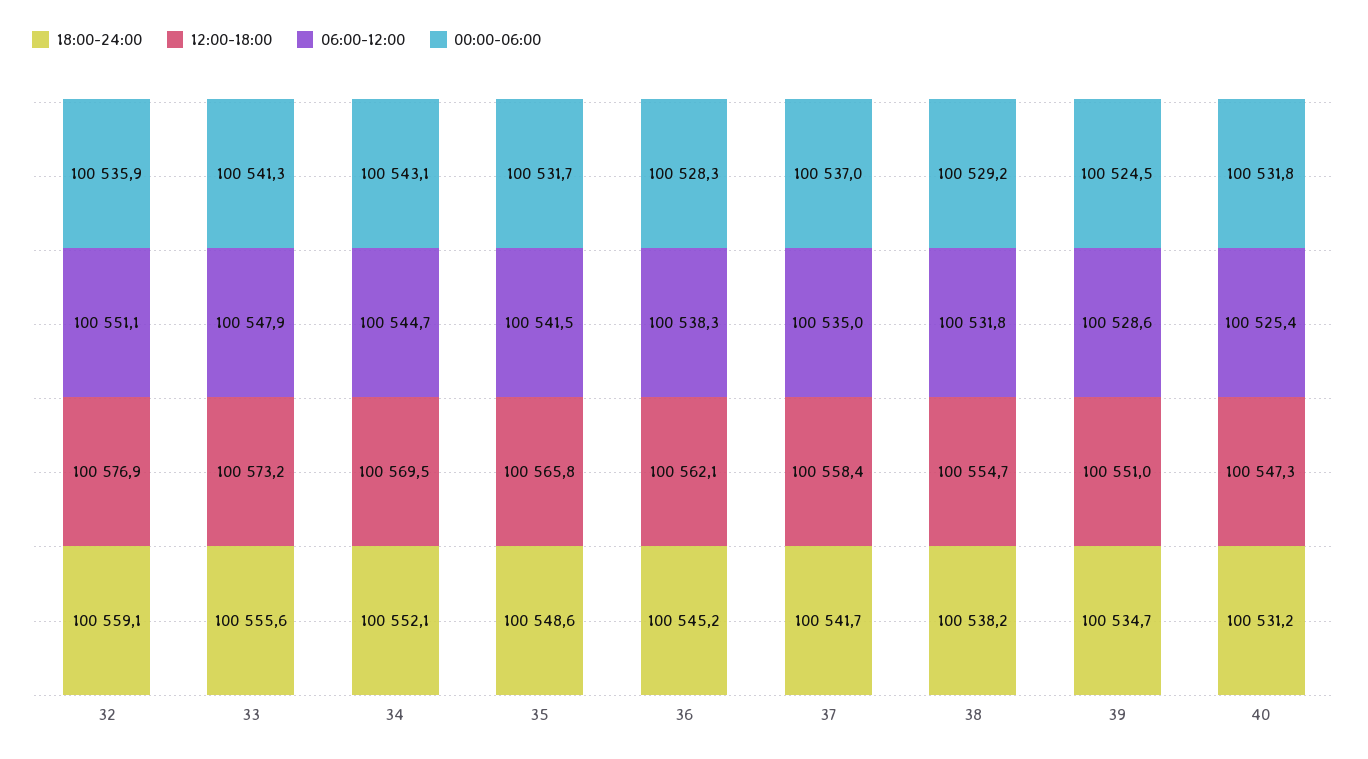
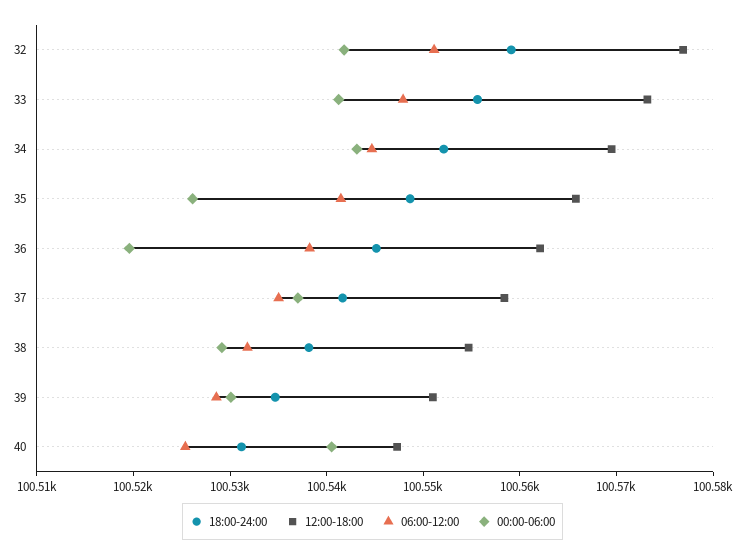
00:00-06:00, 32: 100535.9 -> 100542
00:00-06:00, 35: 100531.7 -> 100526
00:00-06:00, 36: 100528.3 -> 100520
00:00-06:00, 39: 100524.5 -> 100530
00:00-06:00, 40: 100531.8 -> 100540

